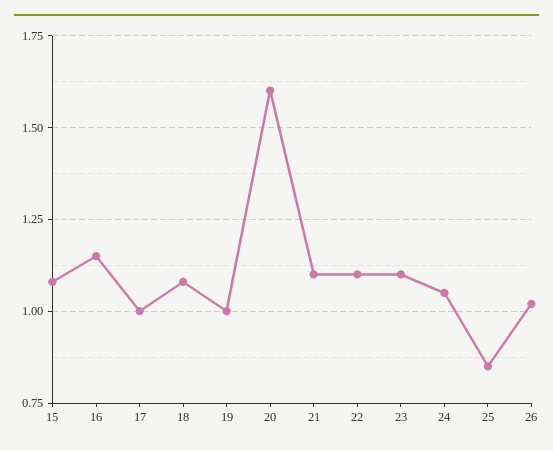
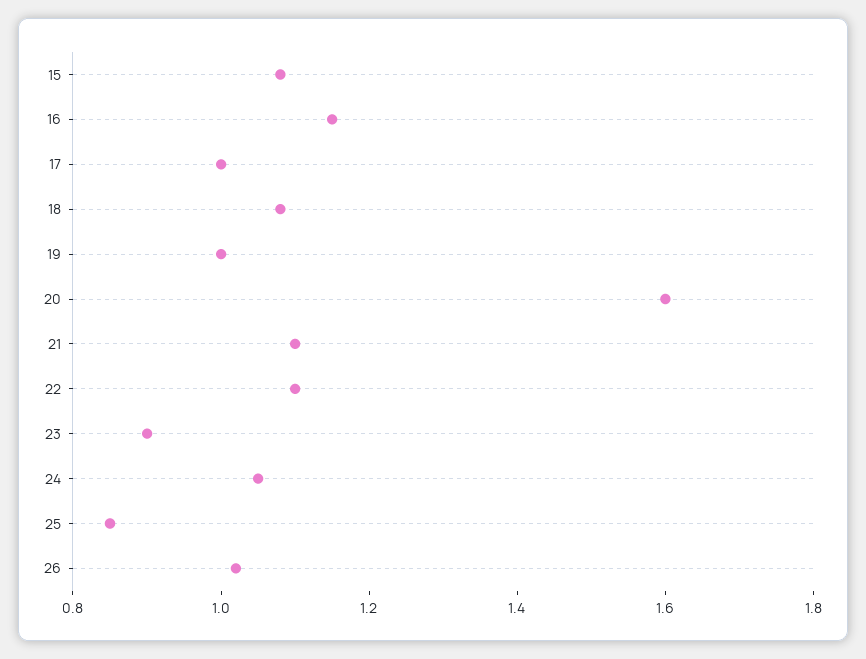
23: 1.1 -> 0.9

